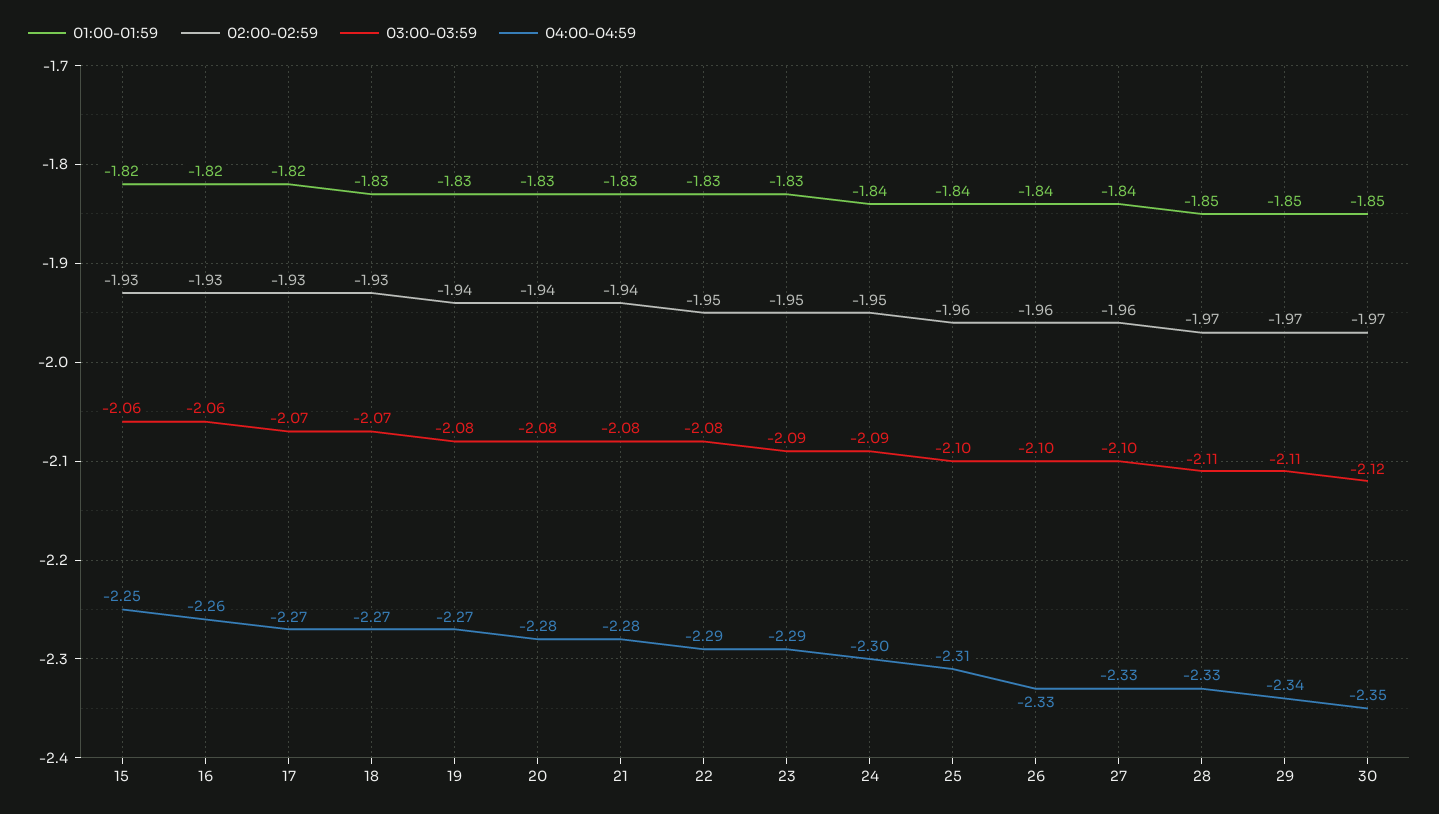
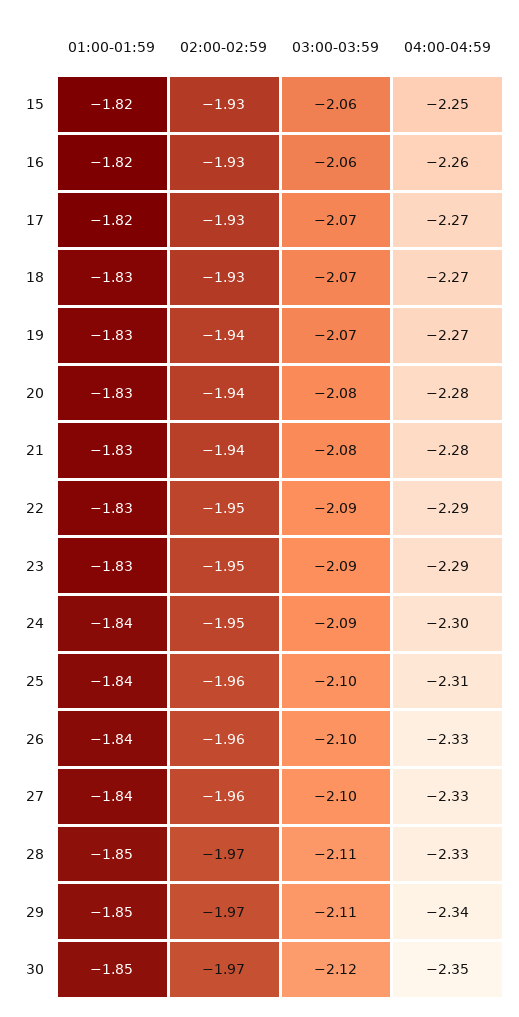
03:00-03:59, 19: -2.08 -> -2.07
03:00-03:59, 22: -2.08 -> -2.09

